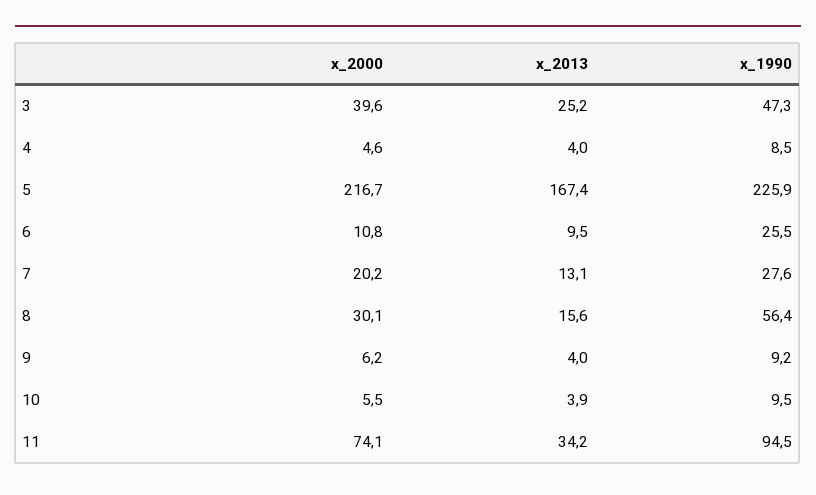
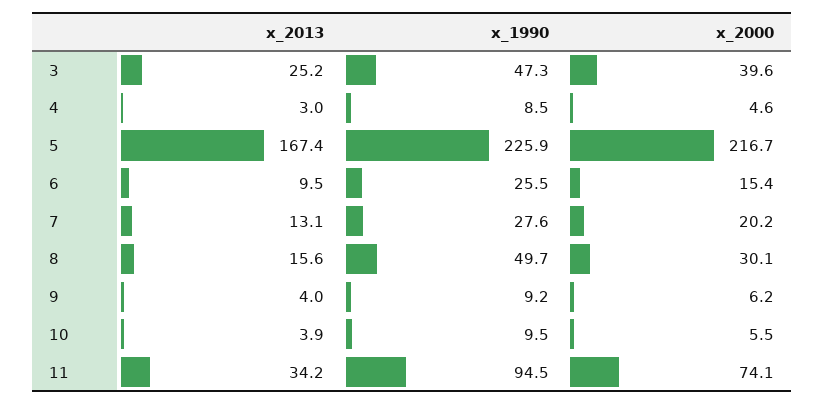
x_2013, 4: 4 -> 3
x_2000, 6: 10.8 -> 15.4
x_1990, 8: 56.4 -> 49.7

